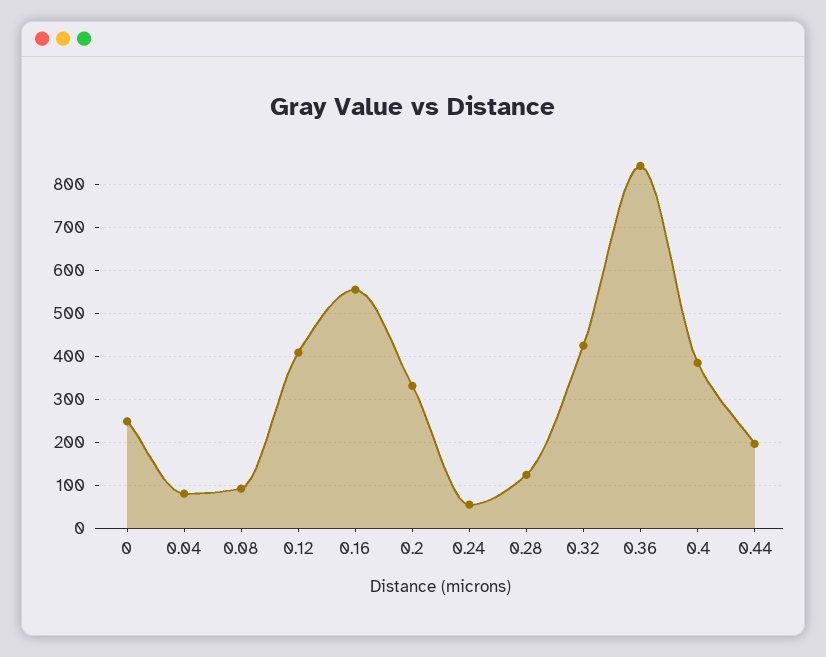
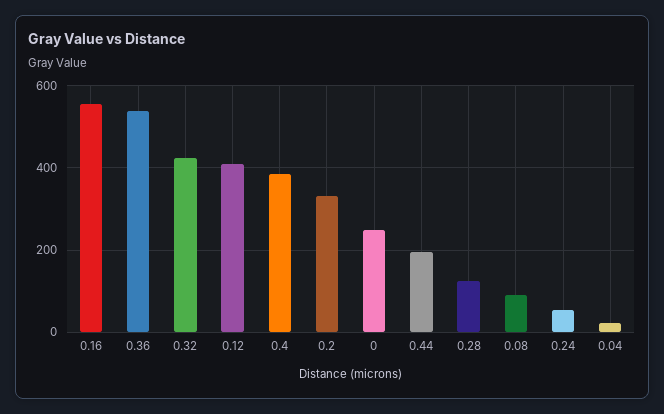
0.04: 80 -> 20
0.36: 840 -> 540

